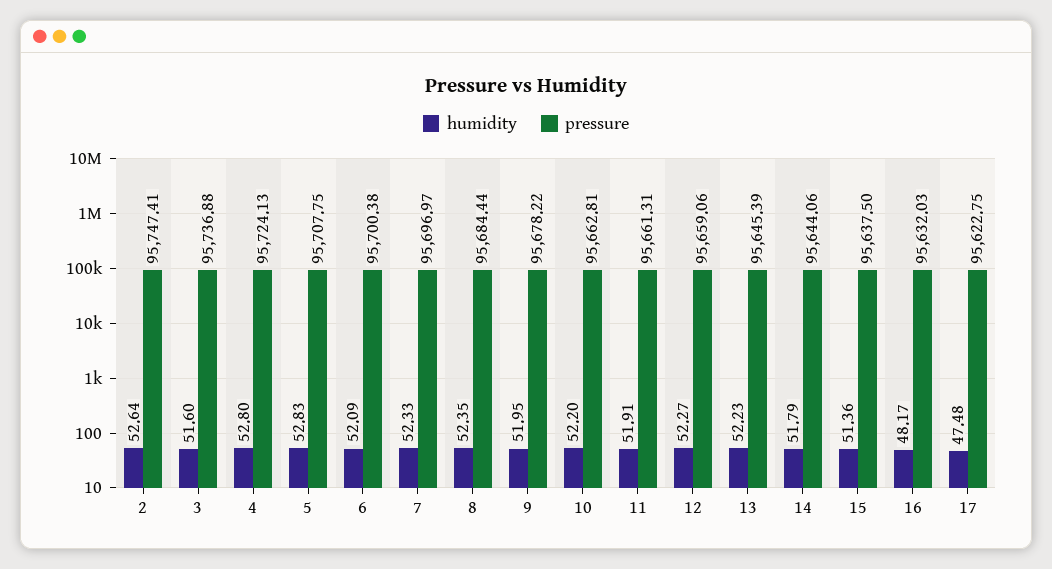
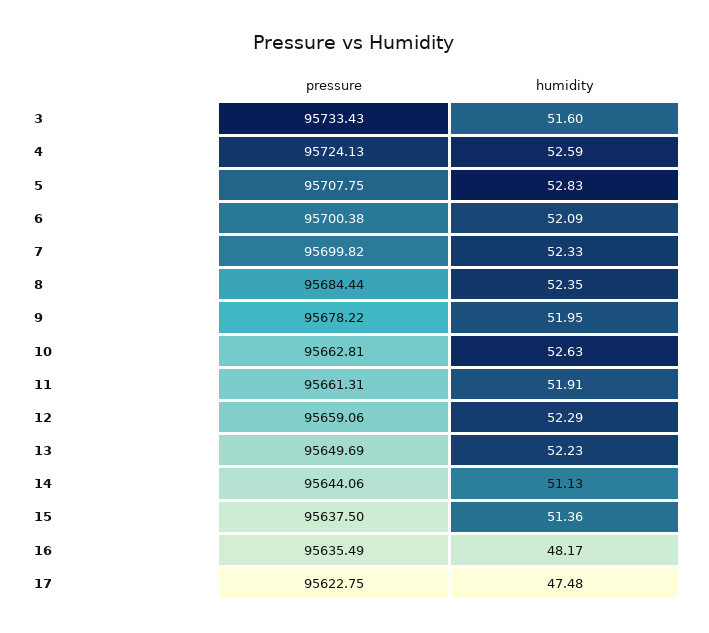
humidity, 2: 52.64 -> none
pressure, 2: 95747.41 -> none
pressure, 3: 95736.88 -> 95733.43
humidity, 4: 52.8 -> 52.59
pressure, 7: 95696.97 -> 95699.82
humidity, 10: 52.2 -> 52.63
humidity, 12: 52.27 -> 52.29
pressure, 13: 95645.39 -> 95649.69
humidity, 14: 51.79 -> 51.13
pressure, 16: 95632.03 -> 95635.49

